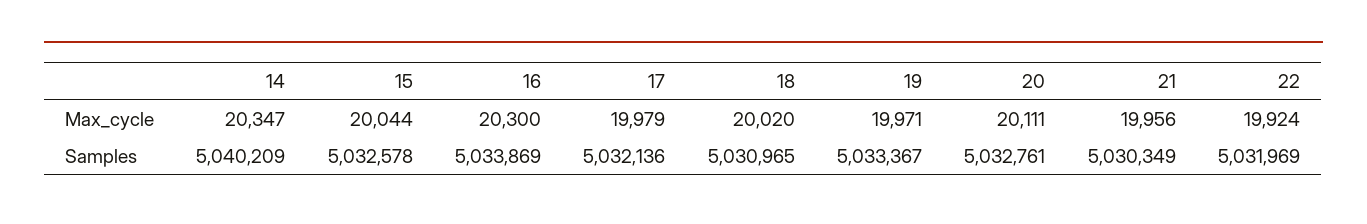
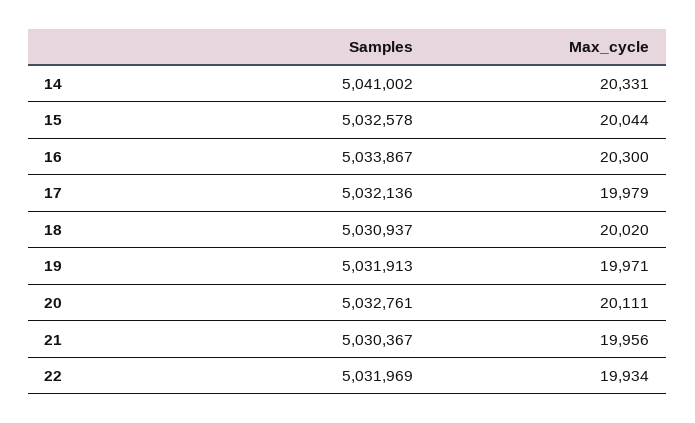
14, Max_cycle: 20347 -> 20331
22, Max_cycle: 19924 -> 19934
14, Samples: 5040209 -> 5041002
16, Samples: 5033869 -> 5033867
18, Samples: 5030965 -> 5030937
19, Samples: 5033367 -> 5031913
21, Samples: 5030349 -> 5030367

